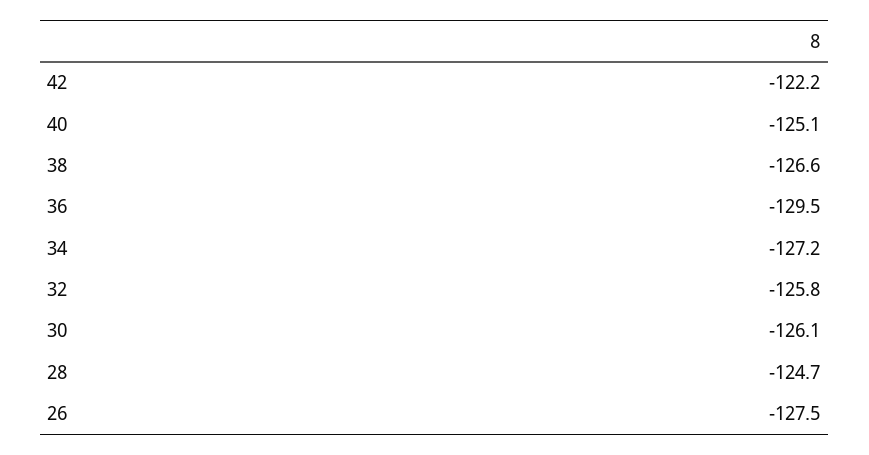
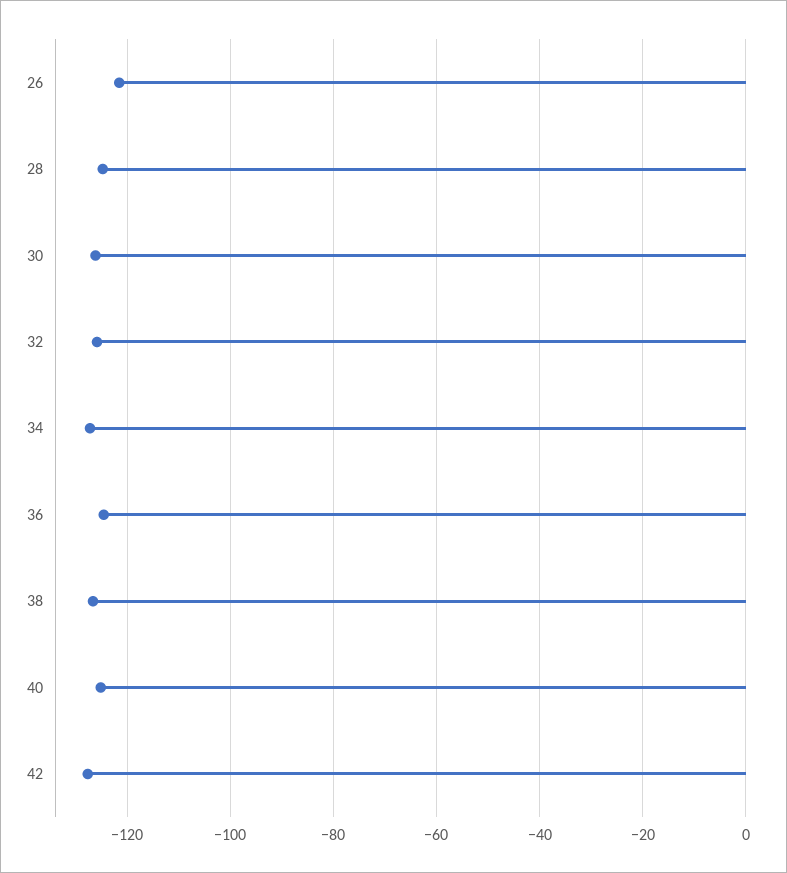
42: -122.2 -> -128
36: -129.5 -> -124
26: -127.5 -> -122

